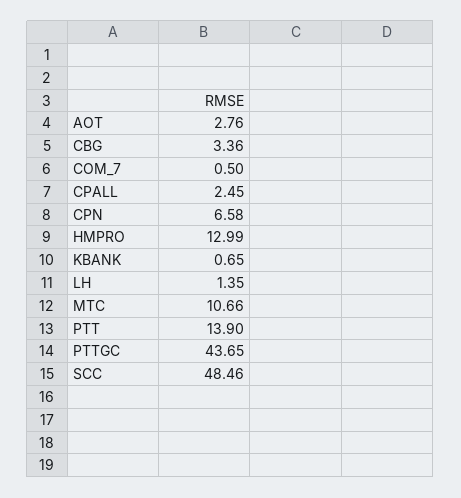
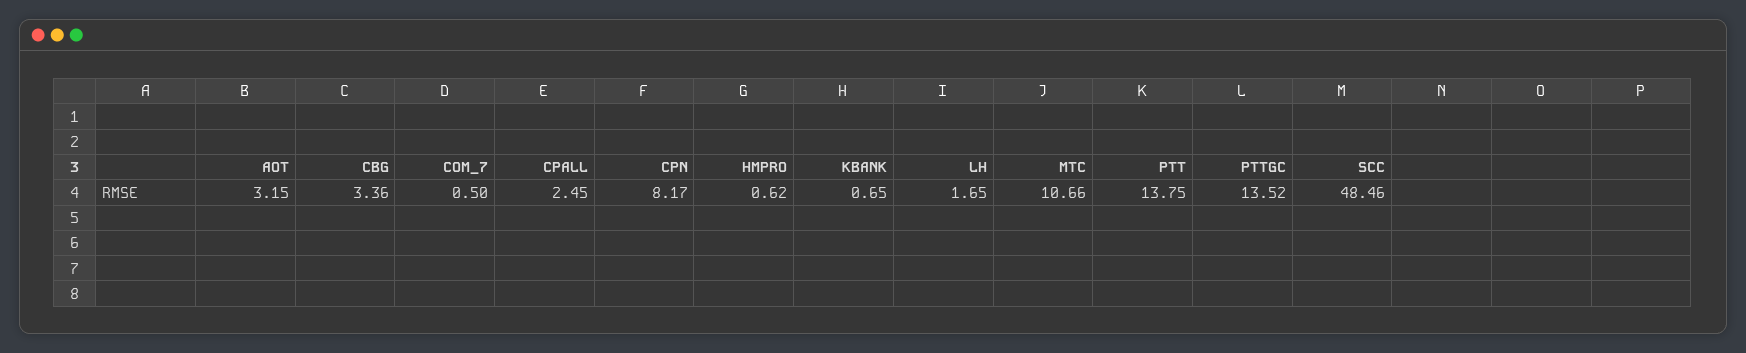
AOT: 2.76 -> 3.15
CPN: 6.58 -> 8.17
HMPRO: 12.99 -> 0.62
LH: 1.35 -> 1.65
PTT: 13.9 -> 13.75
PTTGC: 43.65 -> 13.52

